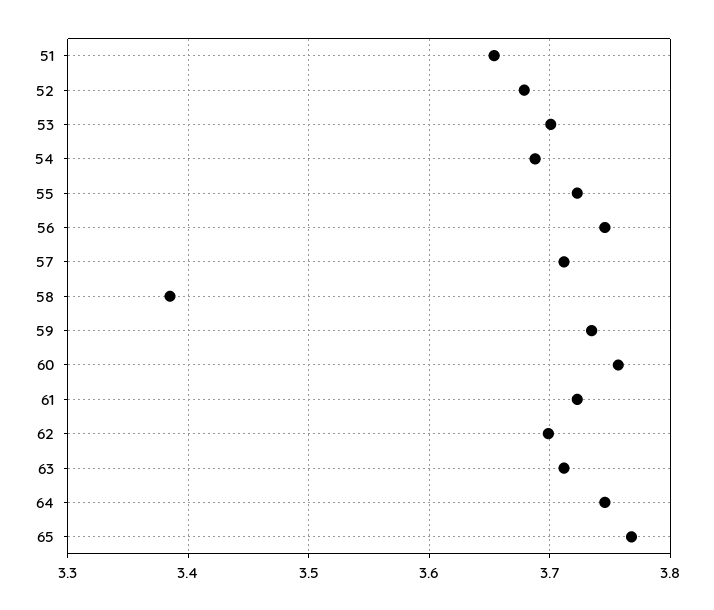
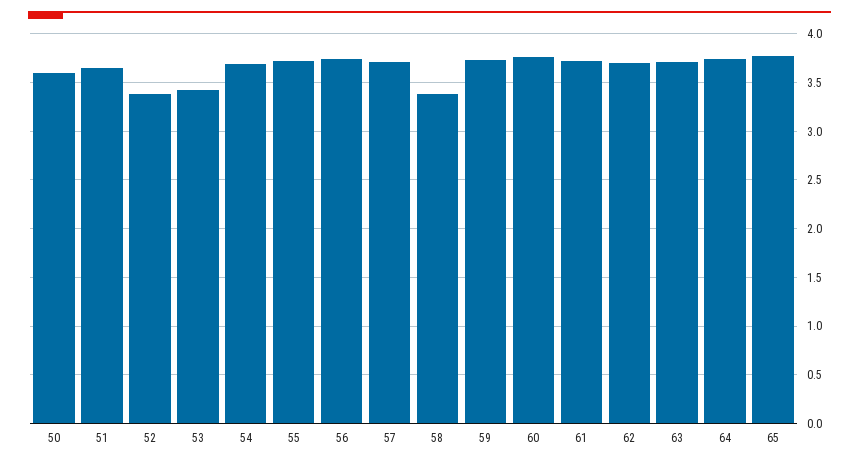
52: 3.68 -> 3.4
53: 3.7 -> 3.4
50: none -> 3.6

